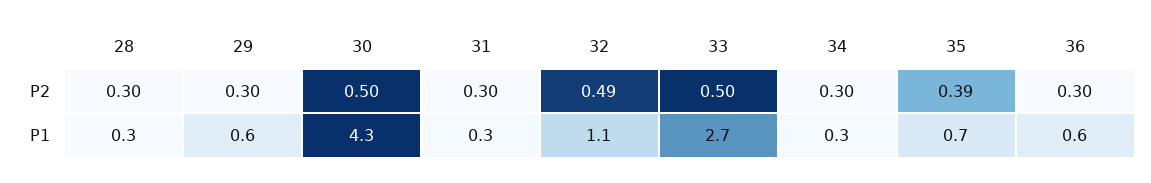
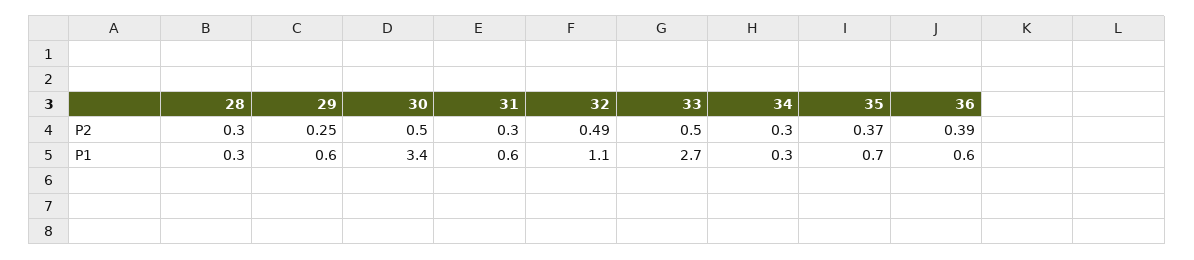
29, P2: 0.3 -> 0.25
35, P2: 0.39 -> 0.37
36, P2: 0.3 -> 0.39
30, P1: 4.3 -> 3.4
31, P1: 0.3 -> 0.6

